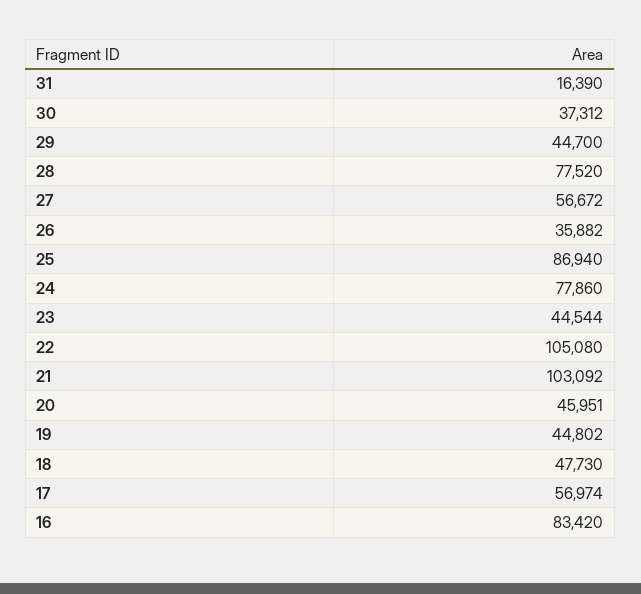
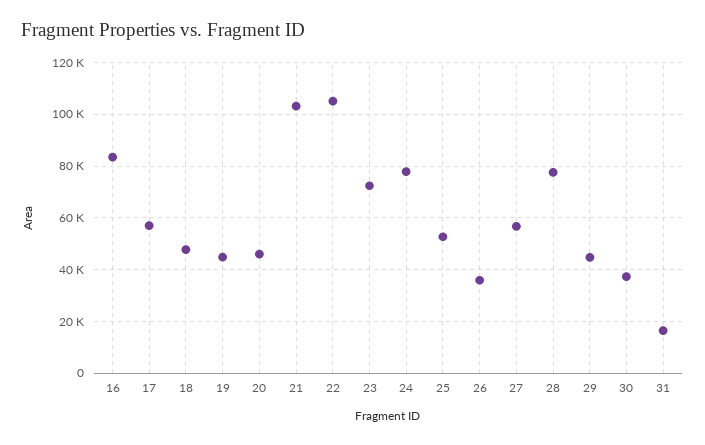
25: 86940 -> 52500
23: 44544 -> 72500

